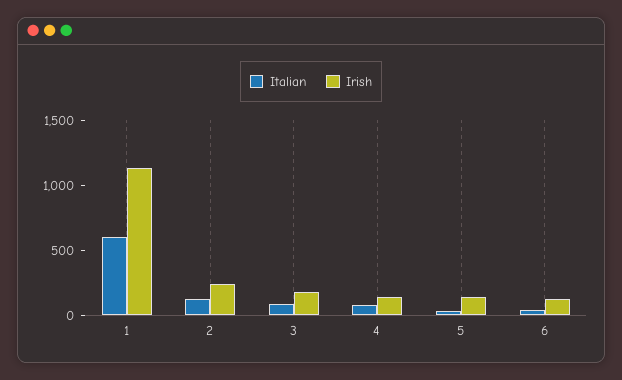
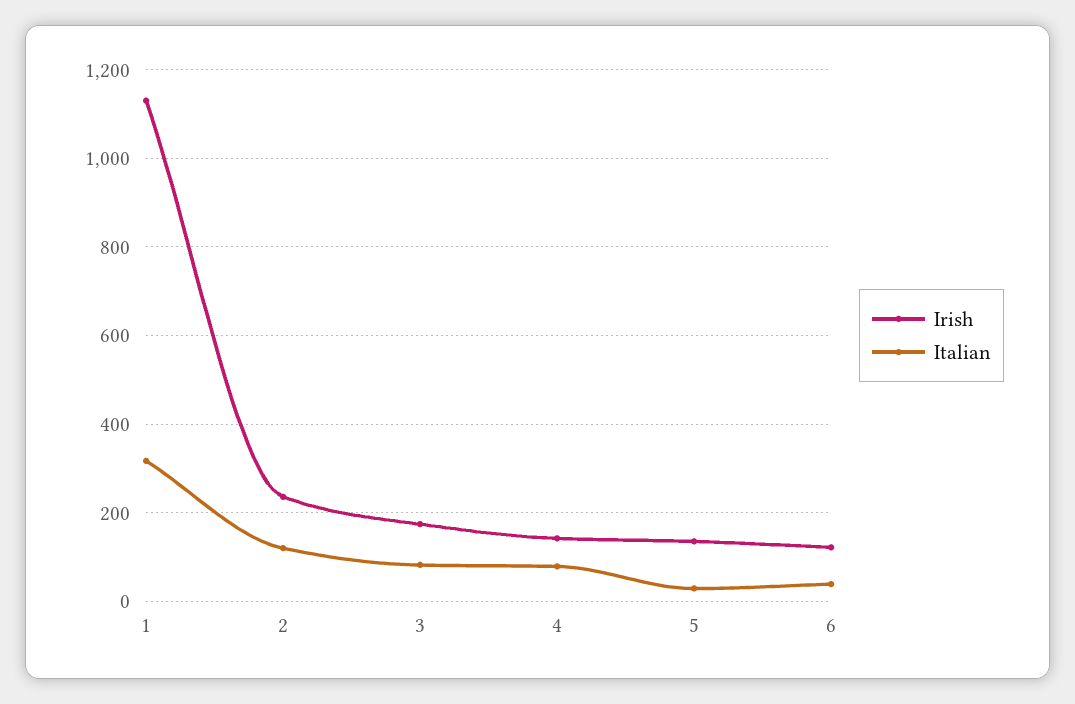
Italian, 1: 600 -> 320

